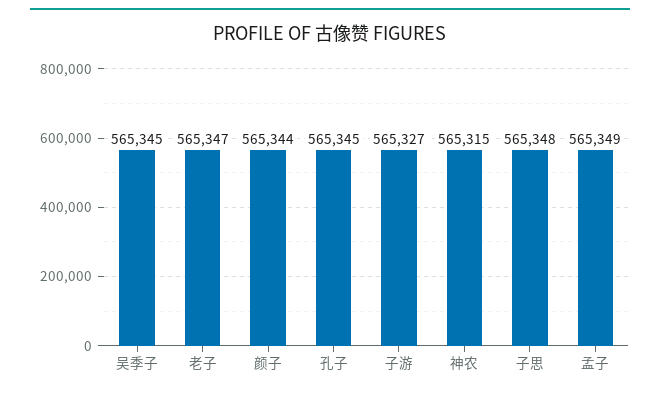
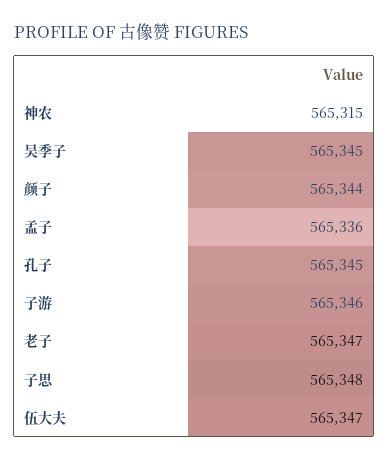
子游: 565327 -> 565346
孟子: 565349 -> 565336
伍大夫: none -> 565347

